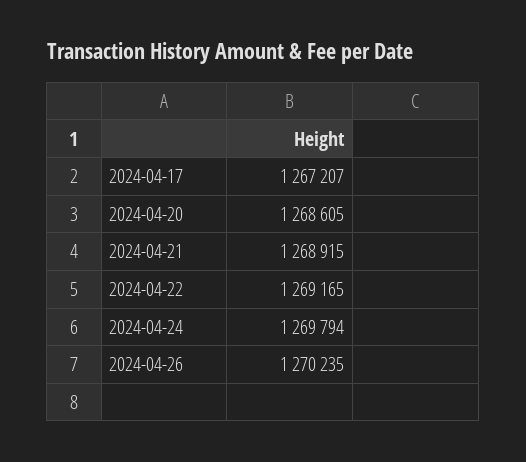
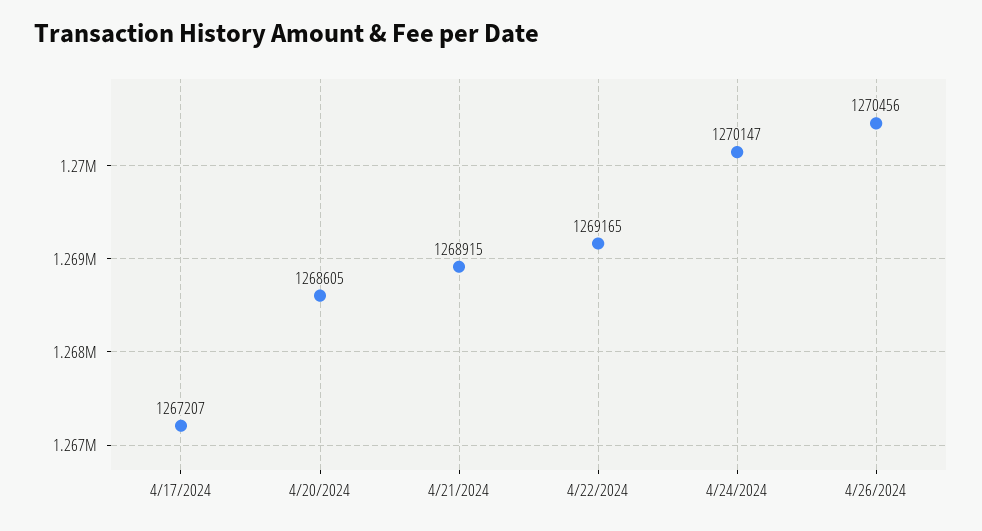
2024-04-24: 1269794 -> 1270147
2024-04-26: 1270235 -> 1270456

